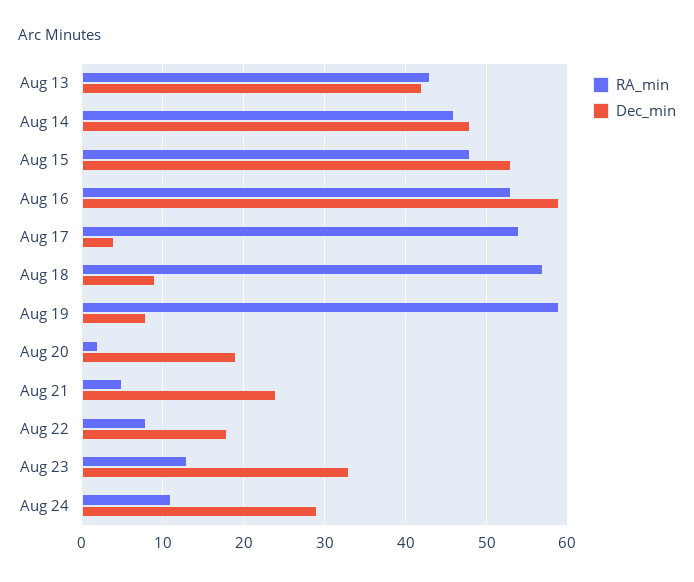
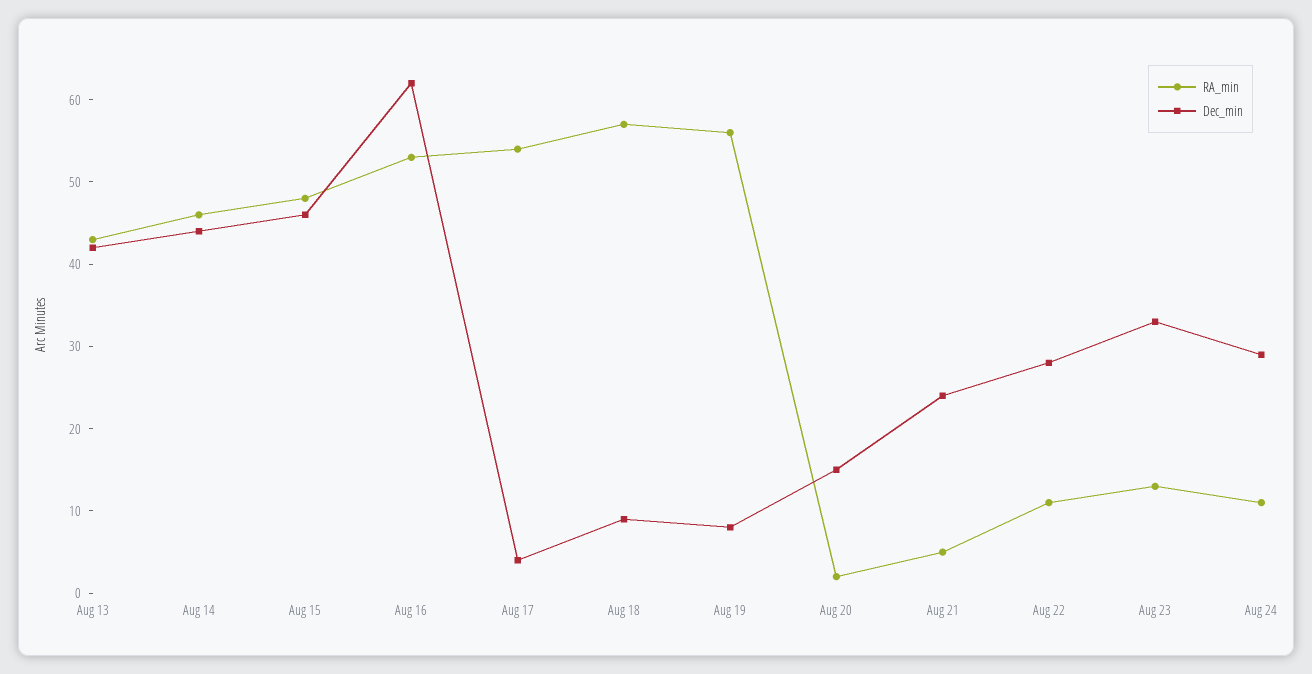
Dec_min, Aug 14: 48 -> 44
Dec_min, Aug 15: 53 -> 46
Dec_min, Aug 16: 59 -> 62
RA_min, Aug 19: 59 -> 56
Dec_min, Aug 20: 19 -> 15
RA_min, Aug 22: 8 -> 11
Dec_min, Aug 22: 18 -> 28

